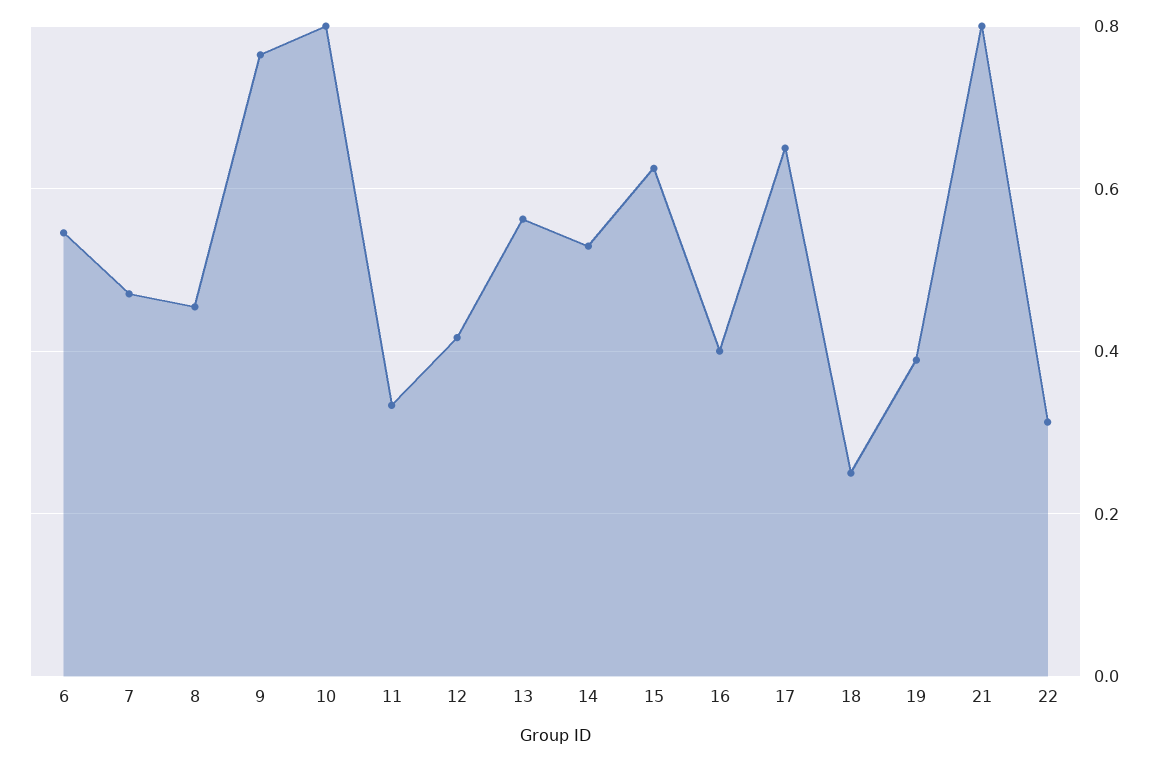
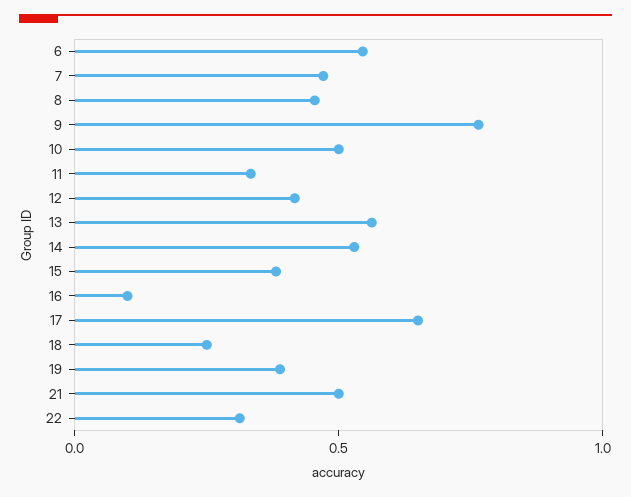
10: 0.8 -> 0.5
15: 0.62 -> 0.4
16: 0.4 -> 0.1
21: 0.8 -> 0.5

